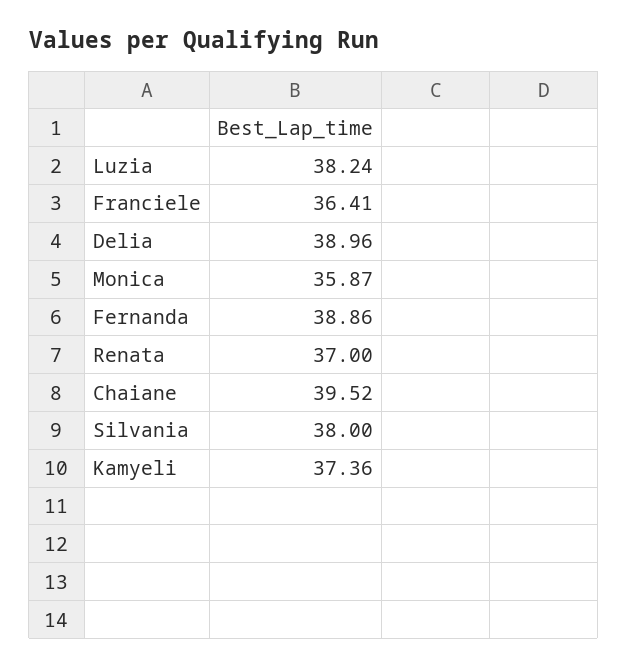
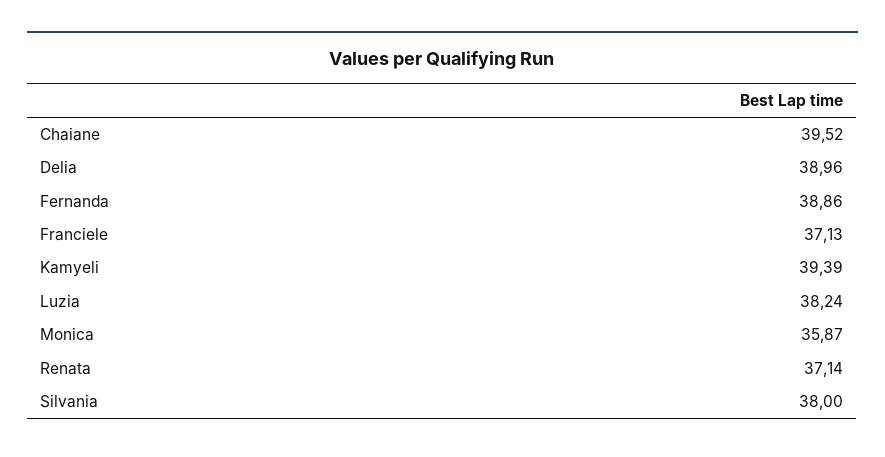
Franciele: 36.41 -> 37.13
Renata: 37 -> 37.14
Kamyeli: 37.36 -> 39.39

